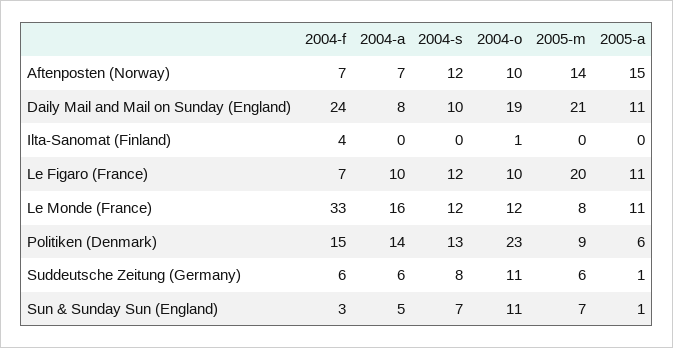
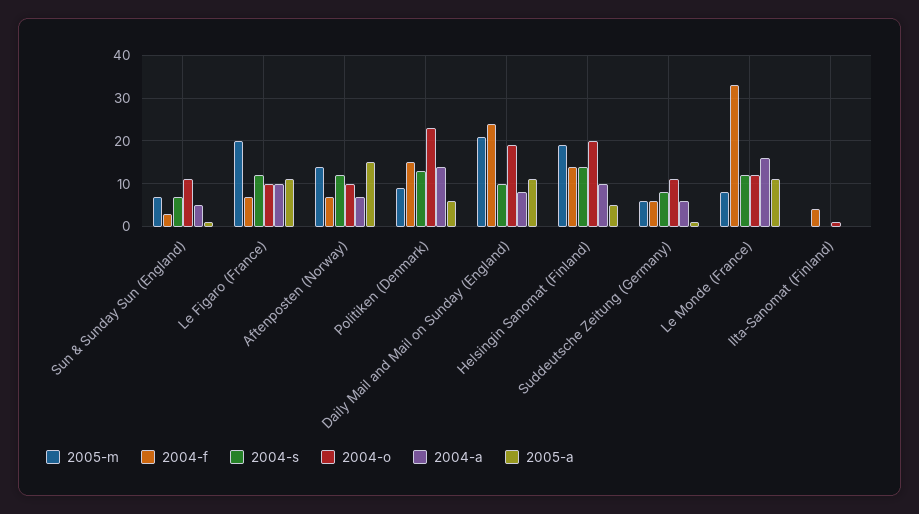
2005-m, Helsingin Sanomat (Finland): none -> 20
2004-f, Helsingin Sanomat (Finland): none -> 15
2004-s, Helsingin Sanomat (Finland): none -> 15
2004-o, Helsingin Sanomat (Finland): none -> 20
2004-a, Helsingin Sanomat (Finland): none -> 10
2005-a, Helsingin Sanomat (Finland): none -> 5

